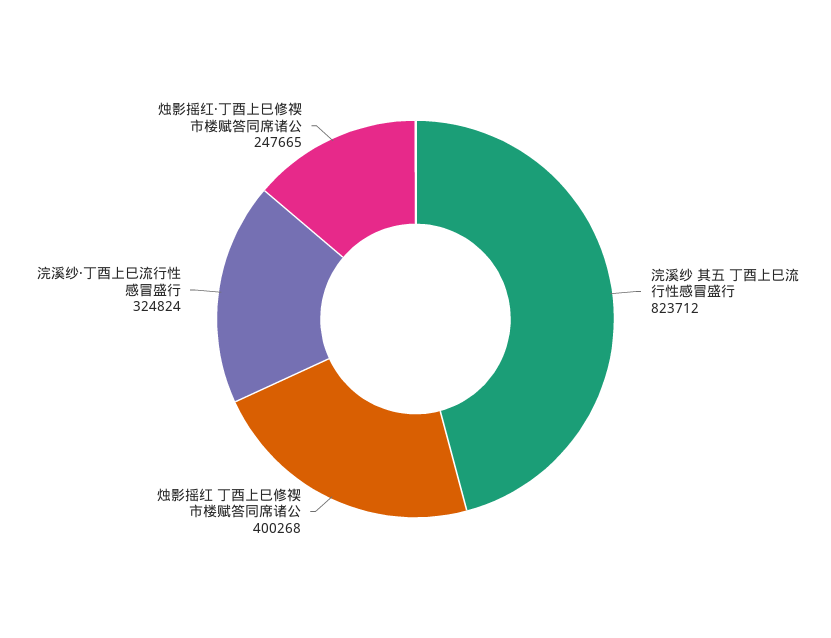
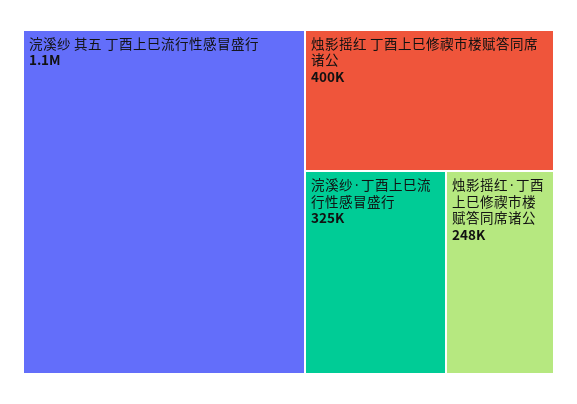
浣溪纱 其五 丁酉上巳流行性感冒盛行: 823712 -> 1100000

